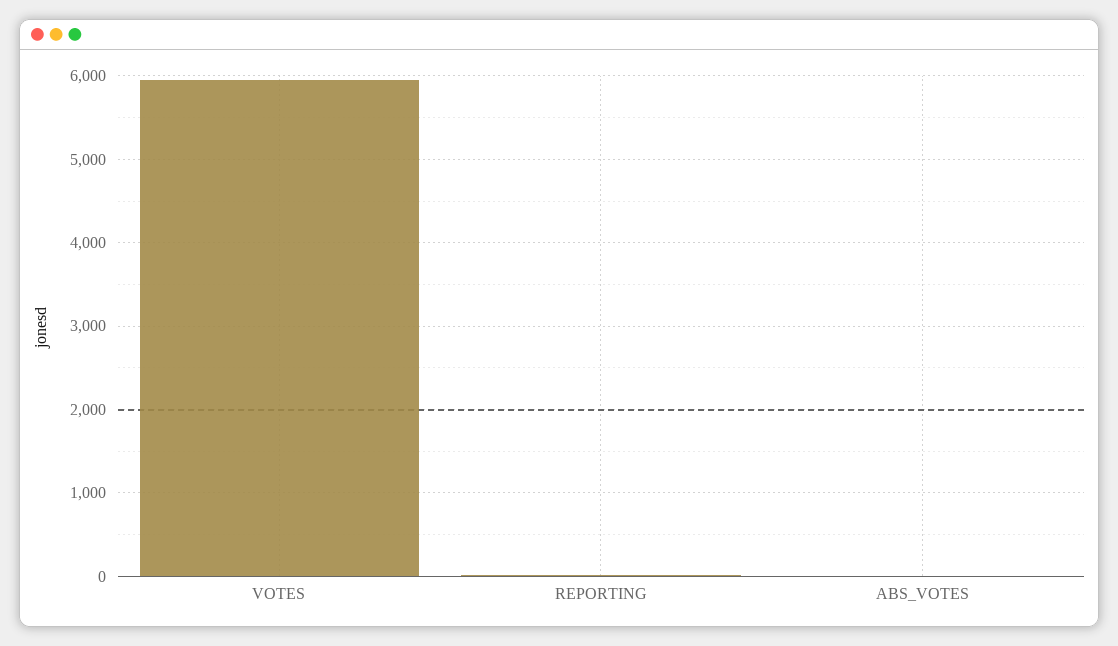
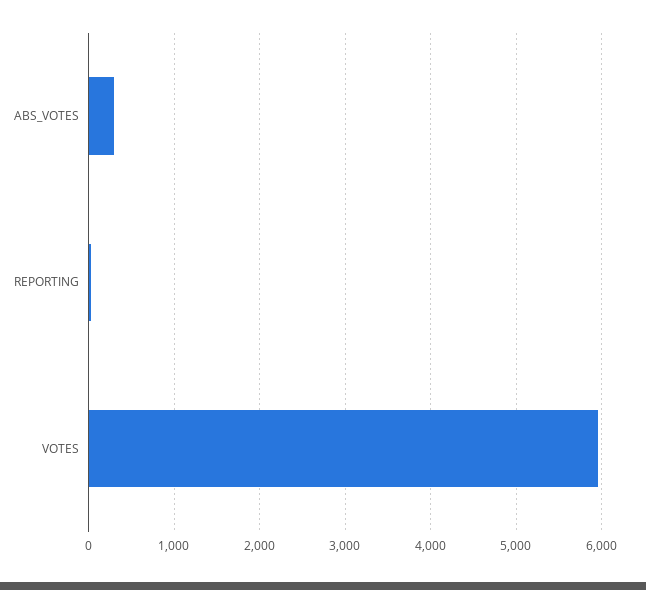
ABS_VOTES: 0 -> 300

